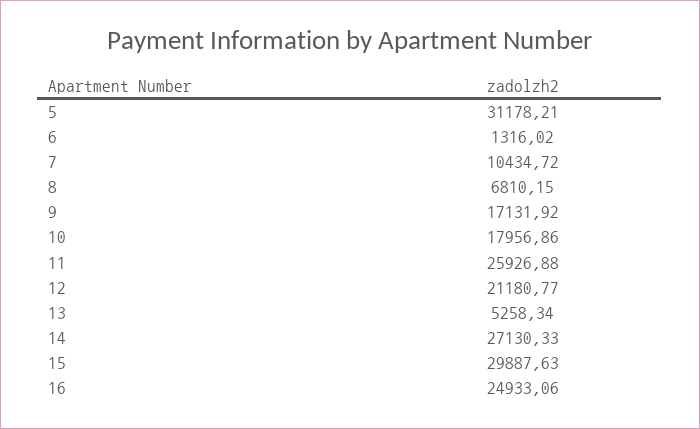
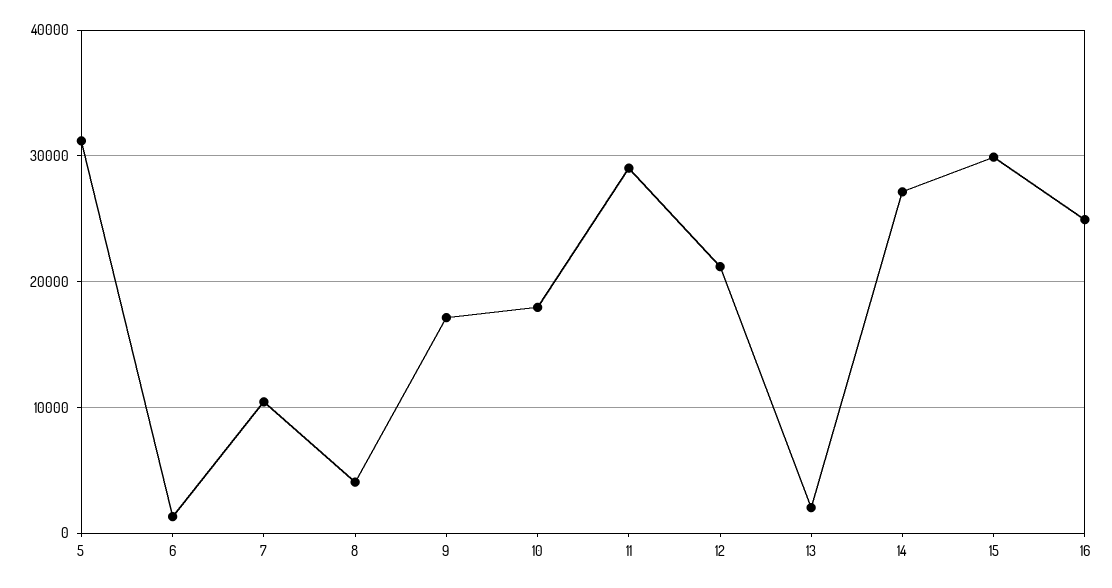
8: 6810.15 -> 4000
11: 25926.88 -> 29000
13: 5258.34 -> 2000

